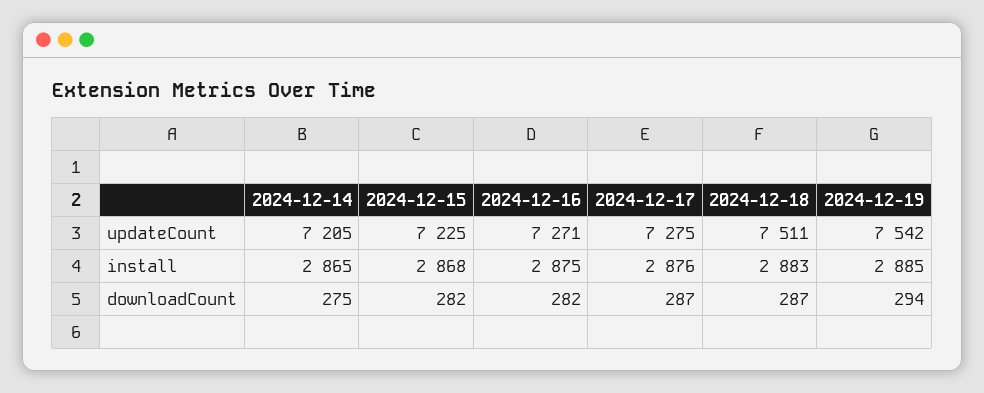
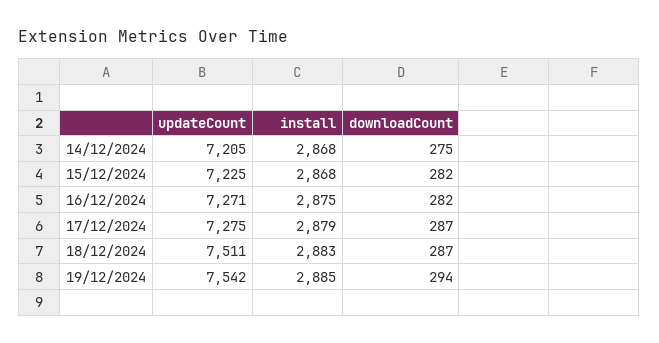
2024-12-14, install: 2865 -> 2868
2024-12-17, install: 2876 -> 2879

